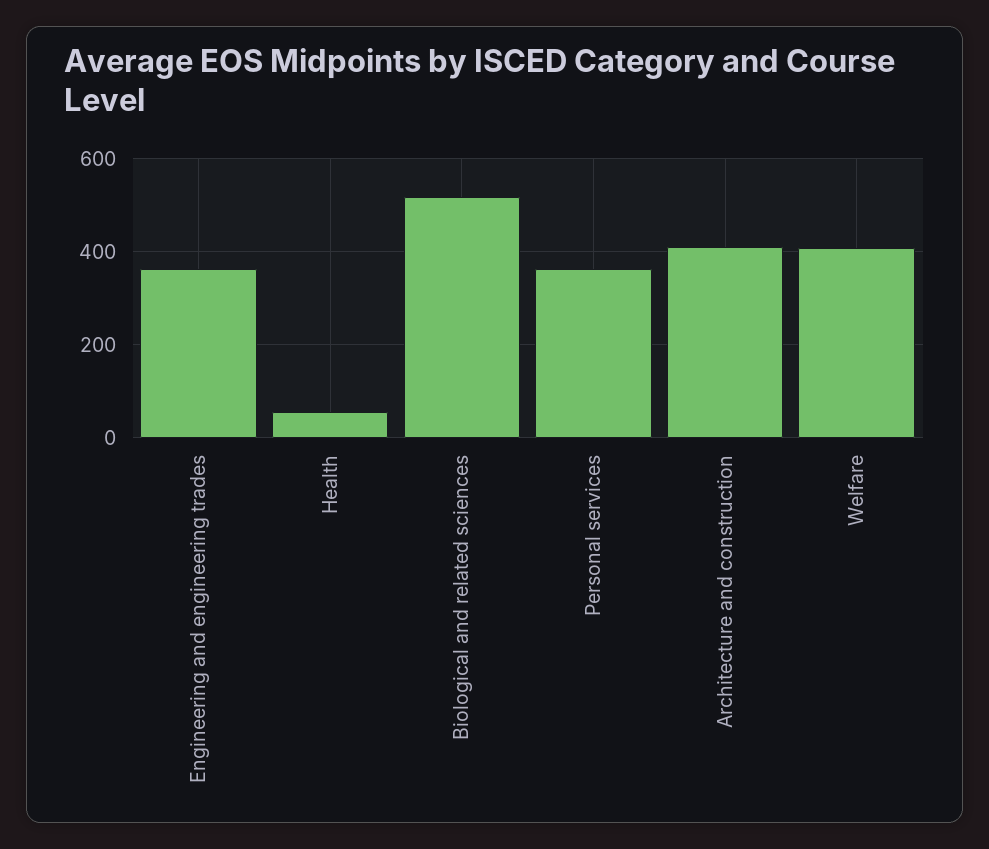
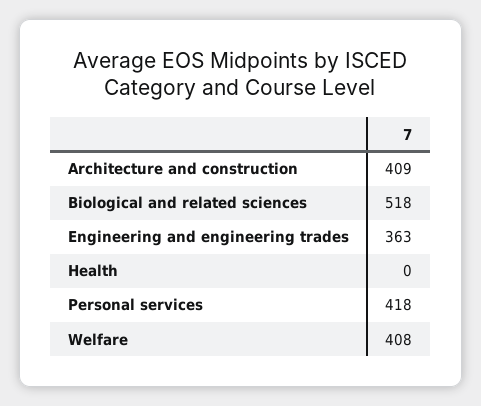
Health: 60 -> 0
Personal services: 360 -> 418

